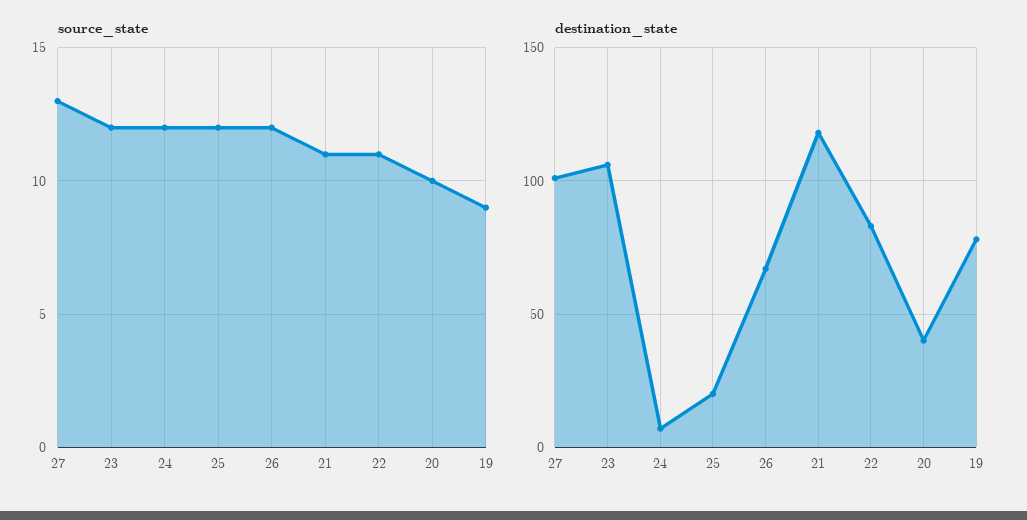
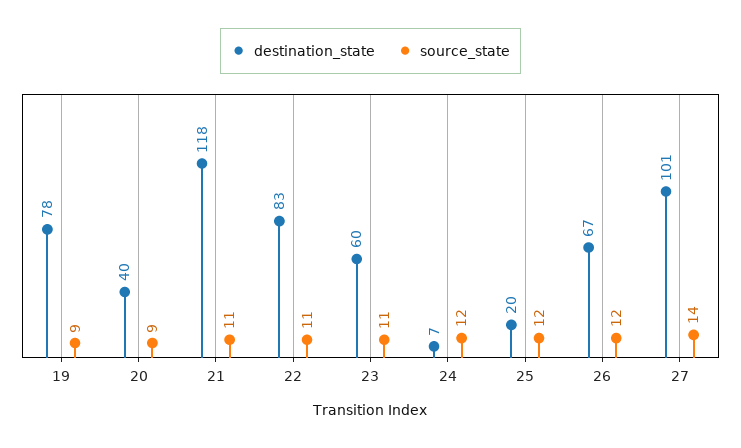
source_state, 27: 13 -> 14
source_state, 23: 12 -> 11
source_state, 20: 10 -> 9
destination_state, 23: 105 -> 60

